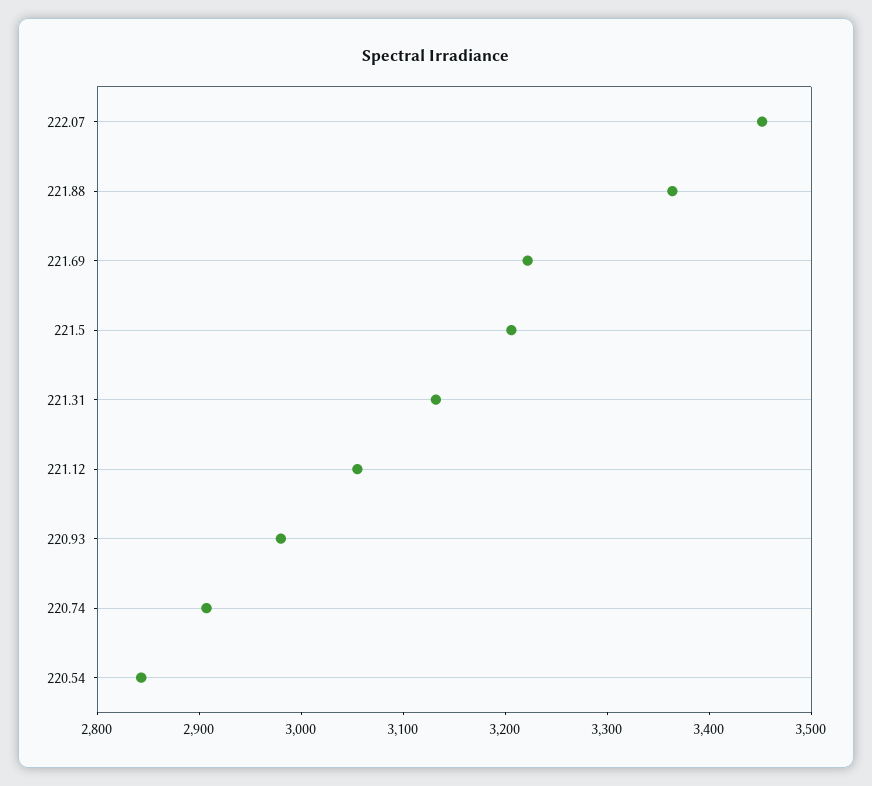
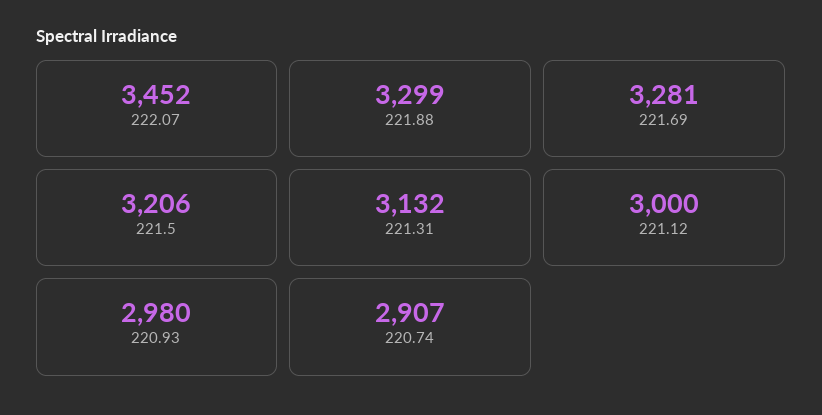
221.88: 3360 -> 3299
221.69: 3220 -> 3281
221.12: 3060 -> 3000
220.54: 2840 -> none

